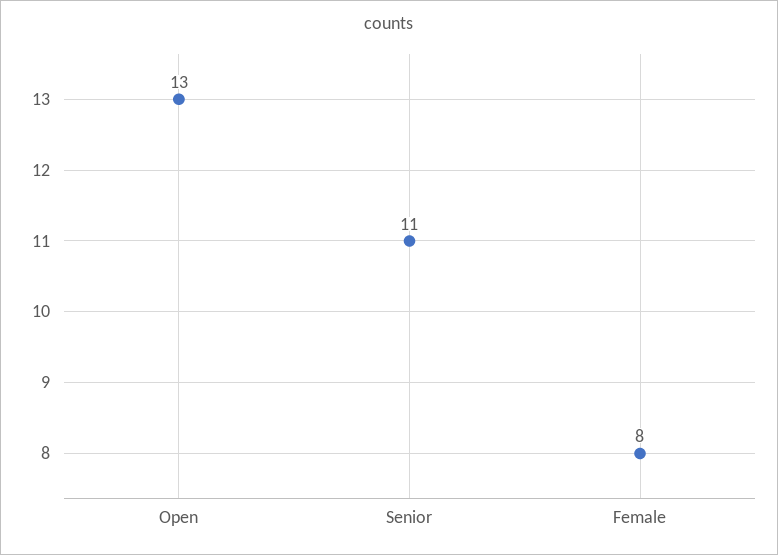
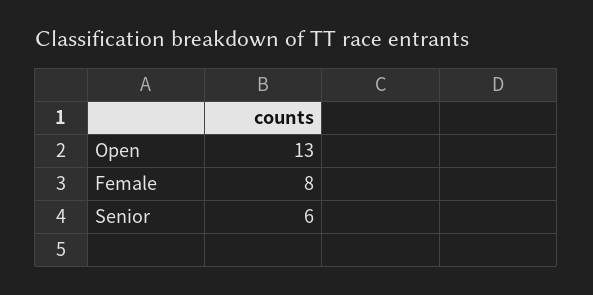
Senior: 11 -> 6

